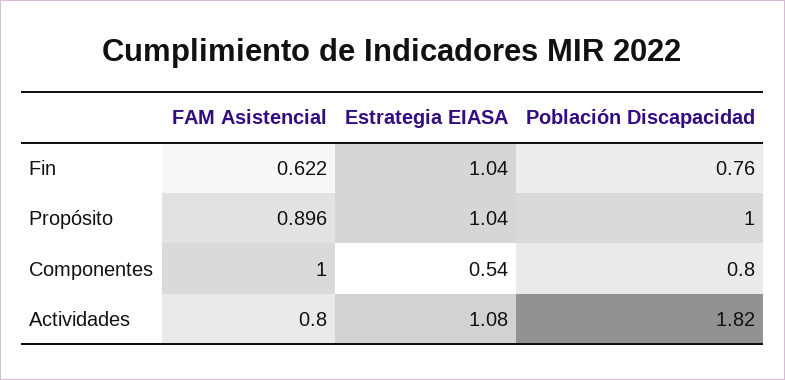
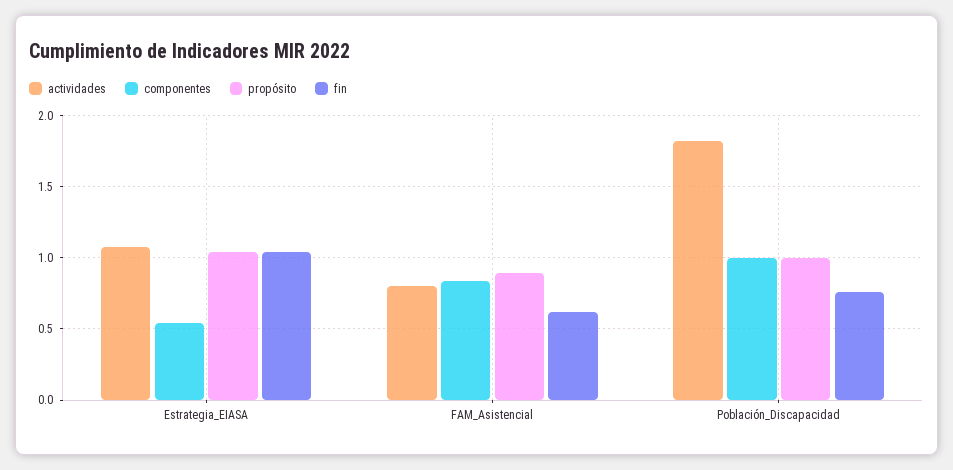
Componentes, FAM Asistencial: 1 -> 0.85
Componentes, Población Discapacidad: 0.8 -> 1

